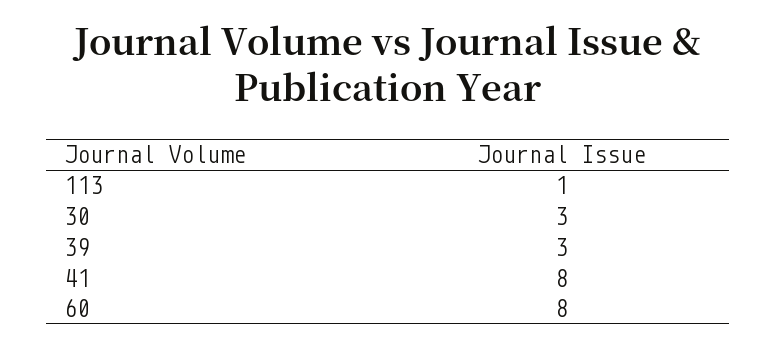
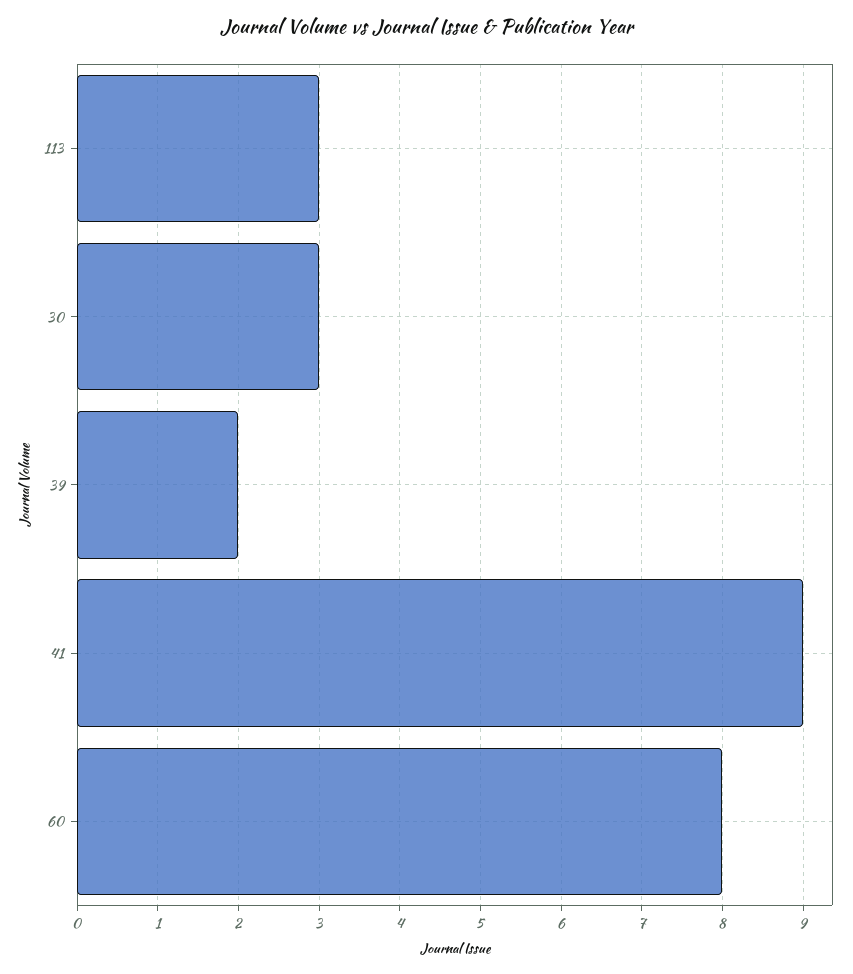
113: 1 -> 3
39: 3 -> 2
41: 8 -> 9

